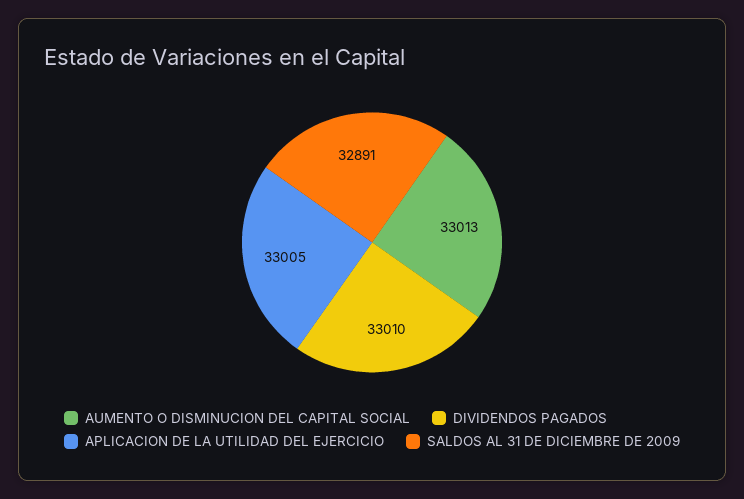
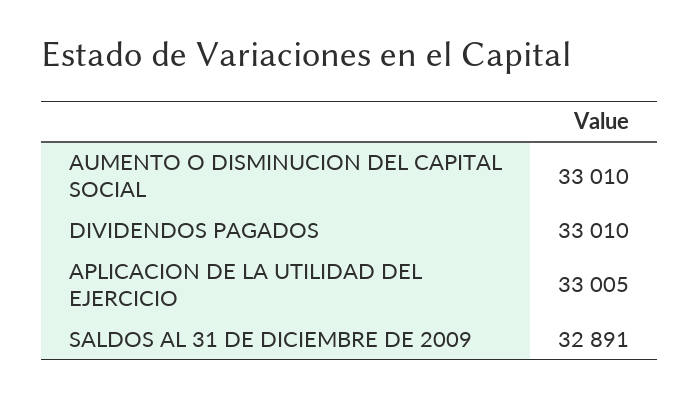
AUMENTO O DISMINUCION DEL CAPITAL SOCIAL: 33013 -> 33010

